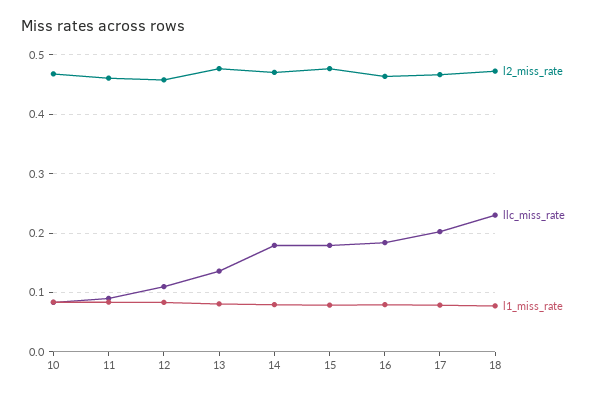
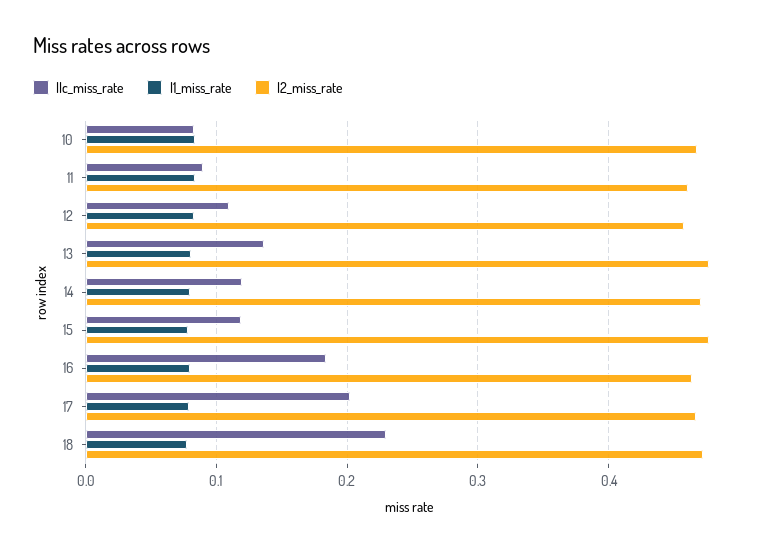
llc_miss_rate, 14: 0.18 -> 0.12
llc_miss_rate, 15: 0.18 -> 0.12

